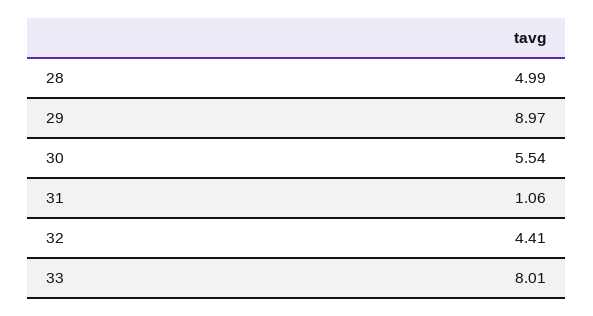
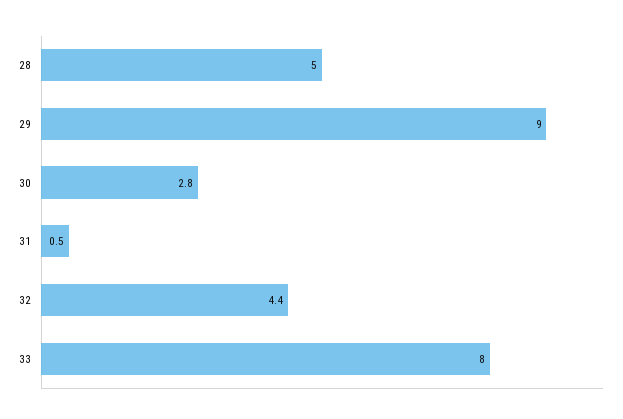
30: 5.54 -> 2.8
31: 1.06 -> 0.5

